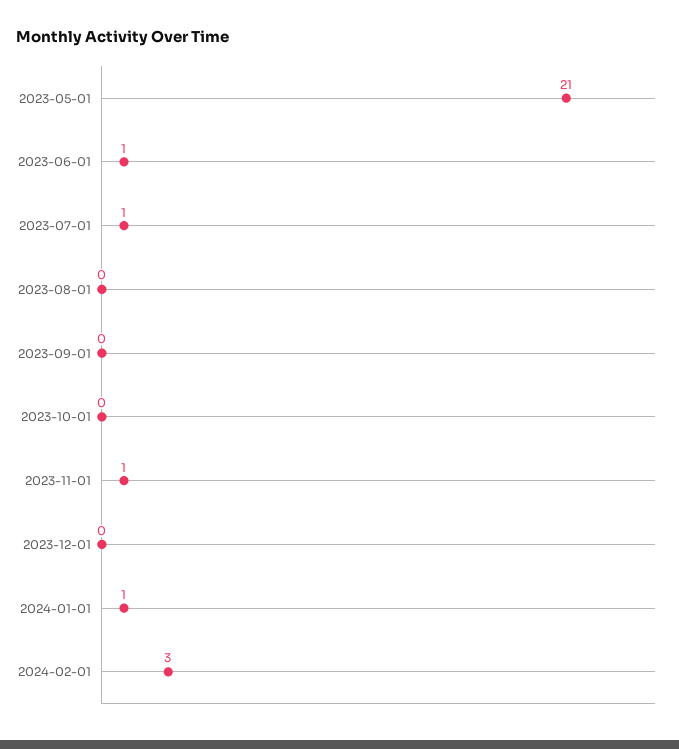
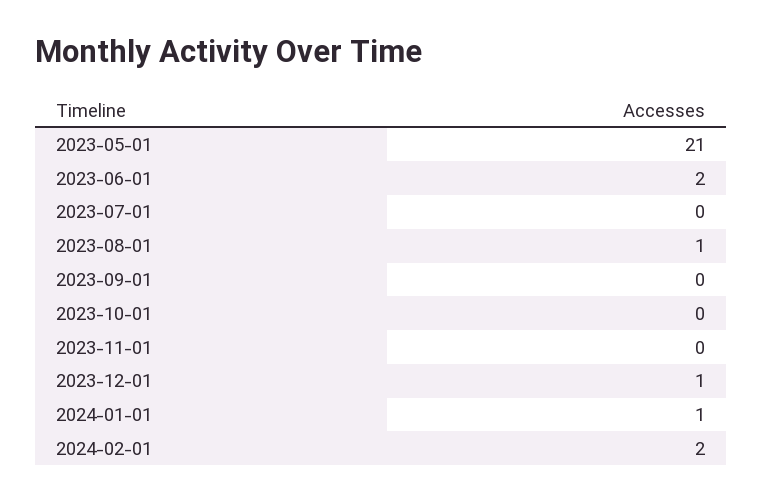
2023-06-01: 1 -> 2
2023-07-01: 1 -> 0
2023-08-01: 0 -> 1
2023-11-01: 1 -> 0
2023-12-01: 0 -> 1
2024-02-01: 3 -> 2

